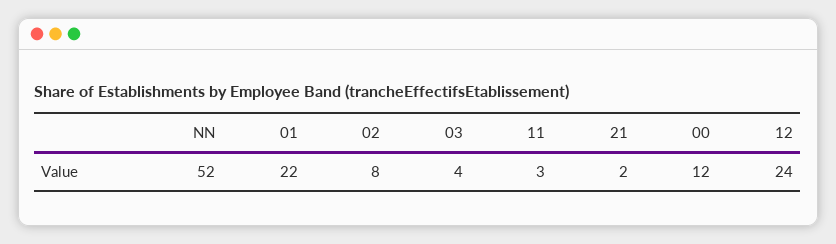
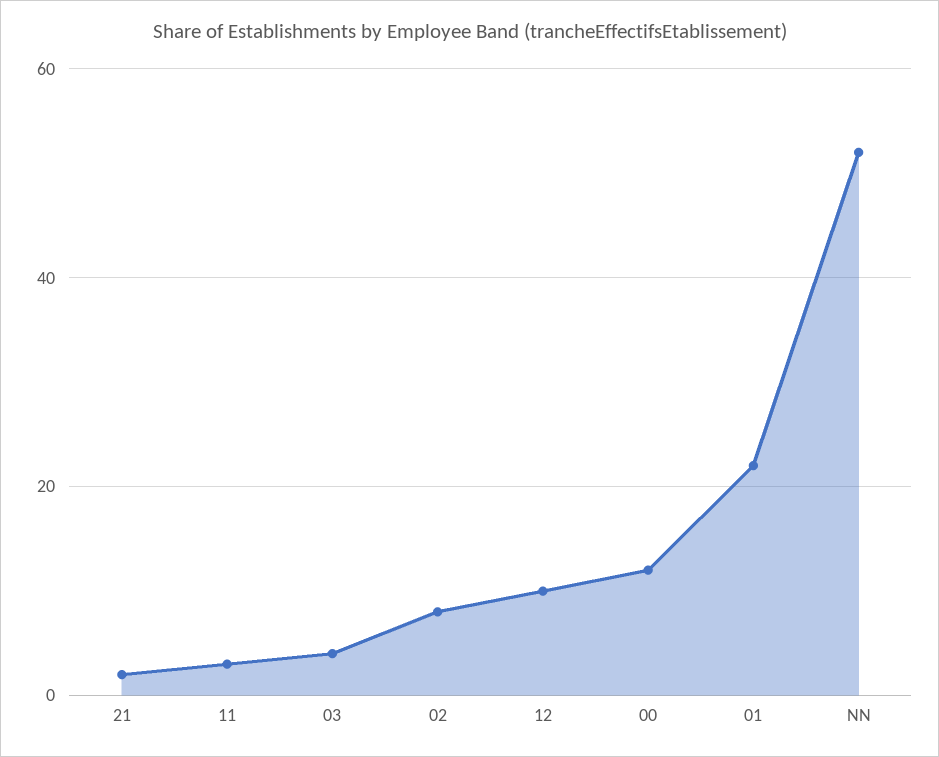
12: 24 -> 10

